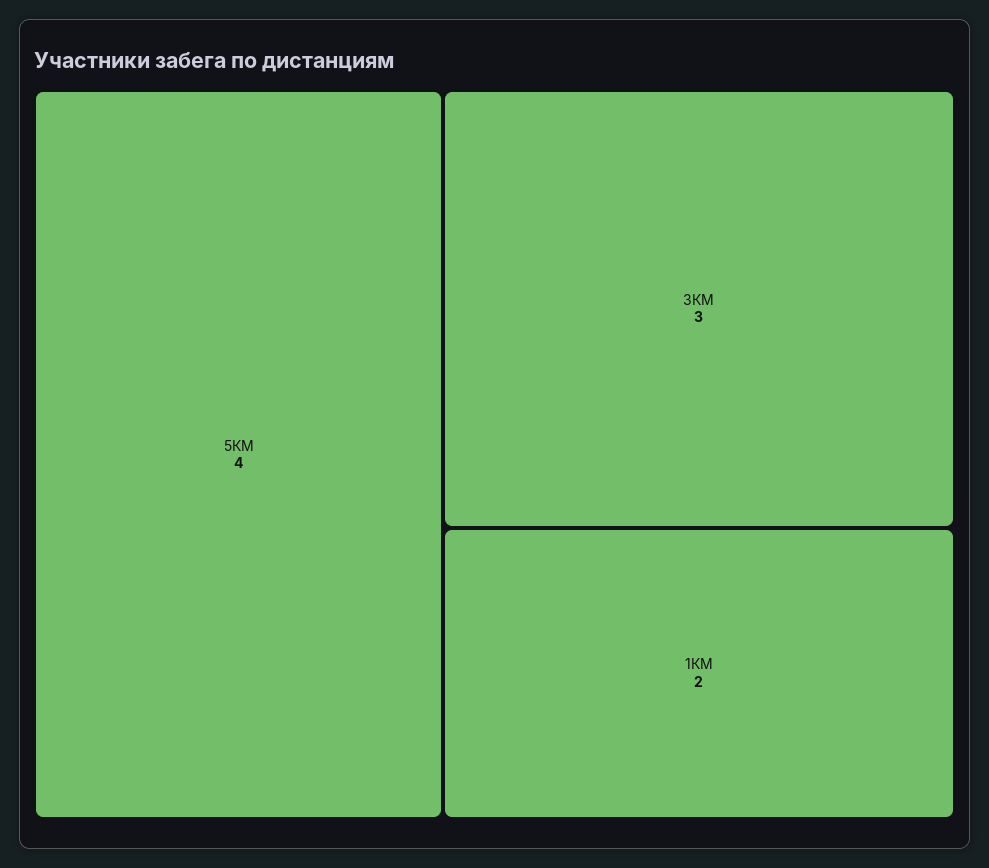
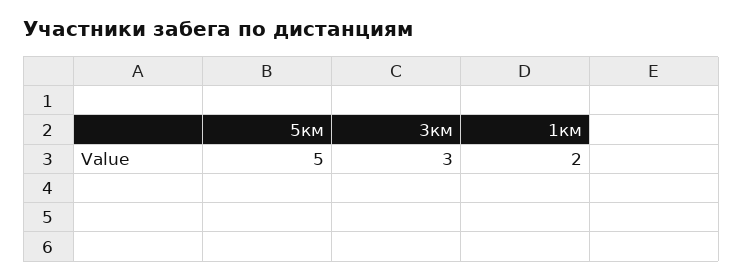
5КМ: 4 -> 5

